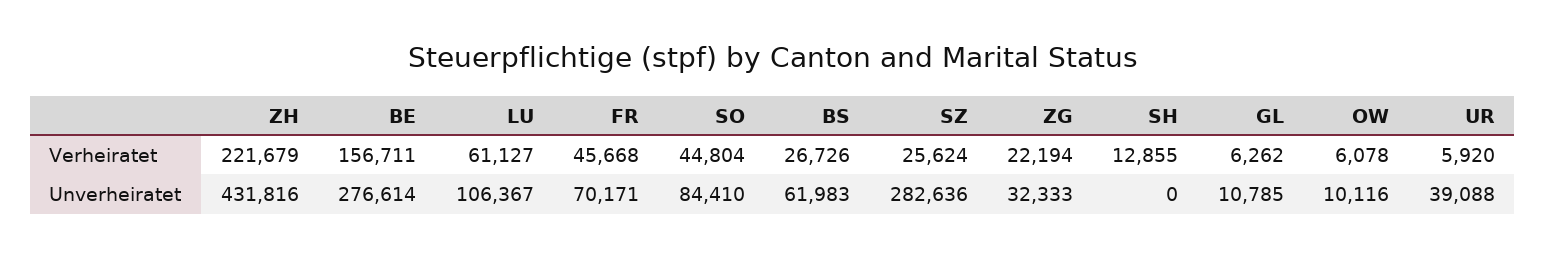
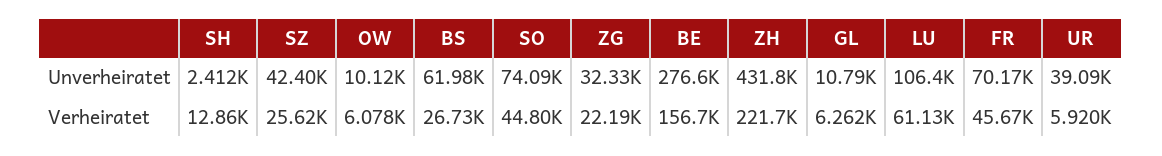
SO, Unverheiratet: 84410 -> 74090
SZ, Unverheiratet: 282636 -> 42400
SH, Unverheiratet: 0 -> 2412

